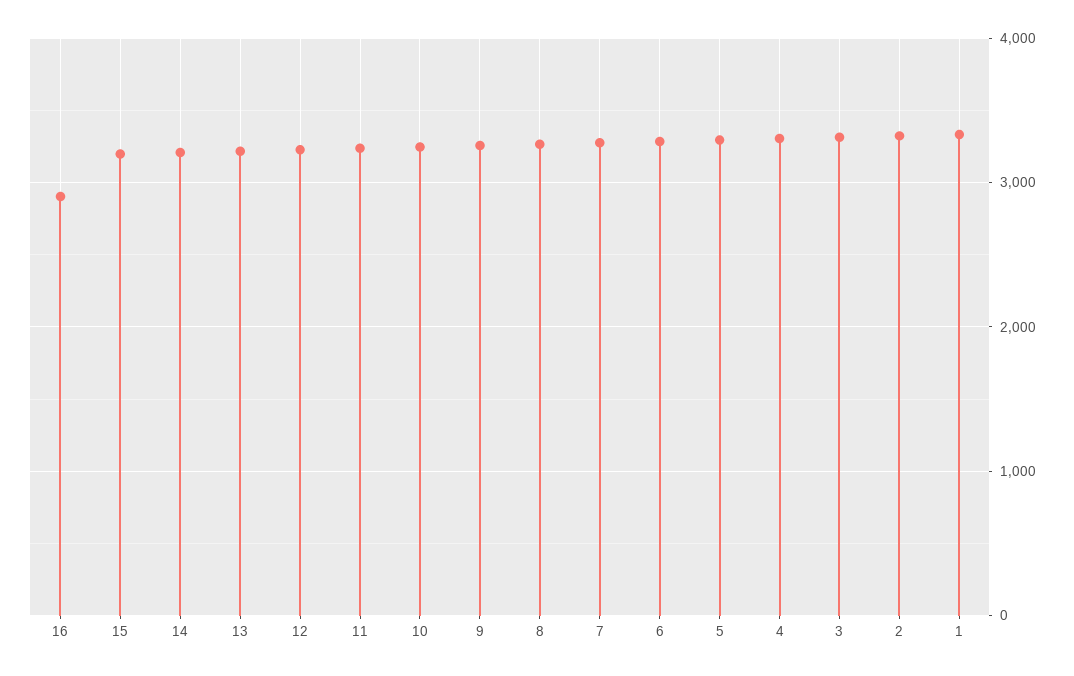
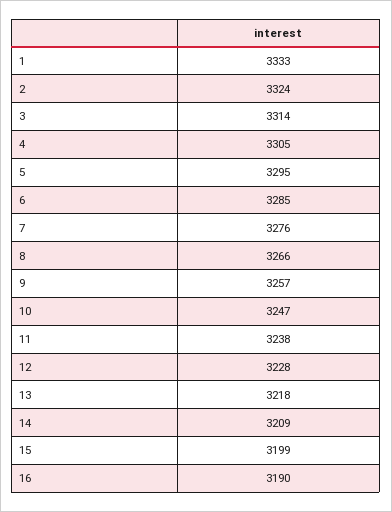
16: 2900 -> 3190

